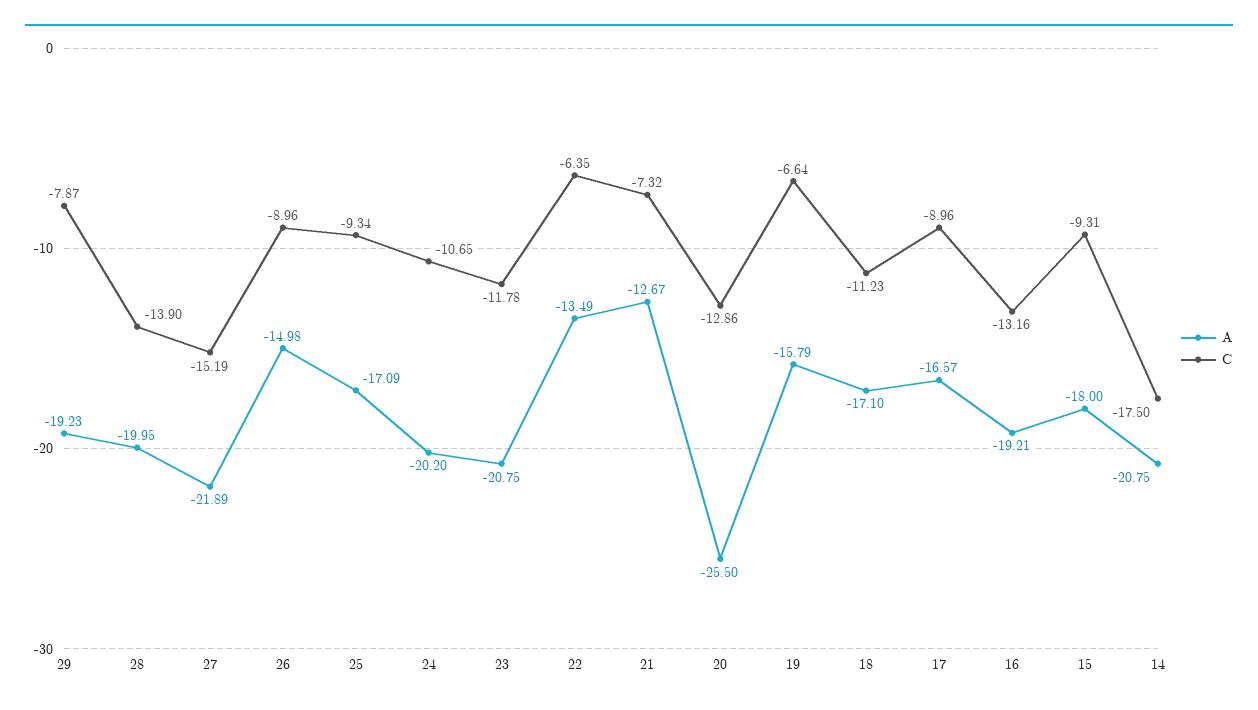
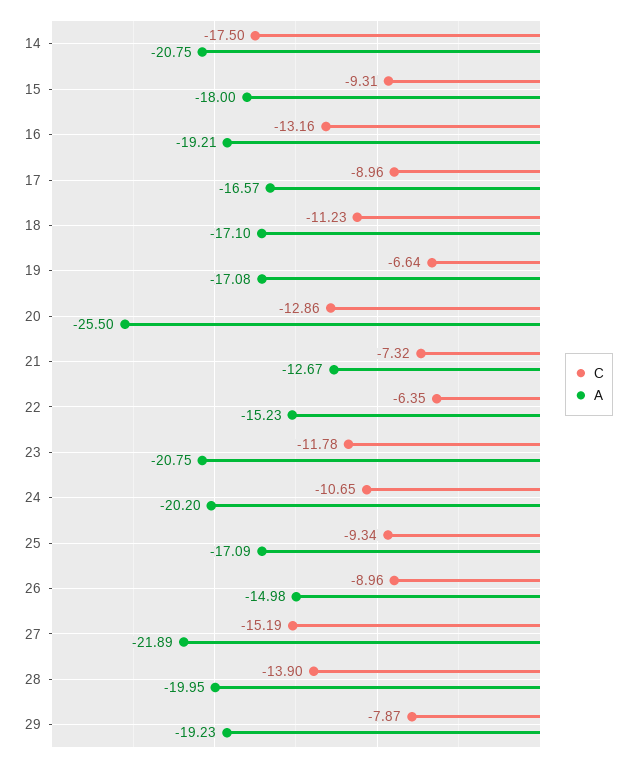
A, 22: -13.49 -> -15.23
A, 19: -15.79 -> -17.08

